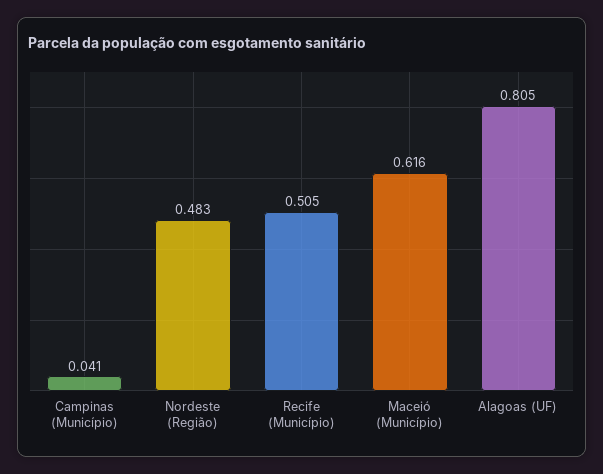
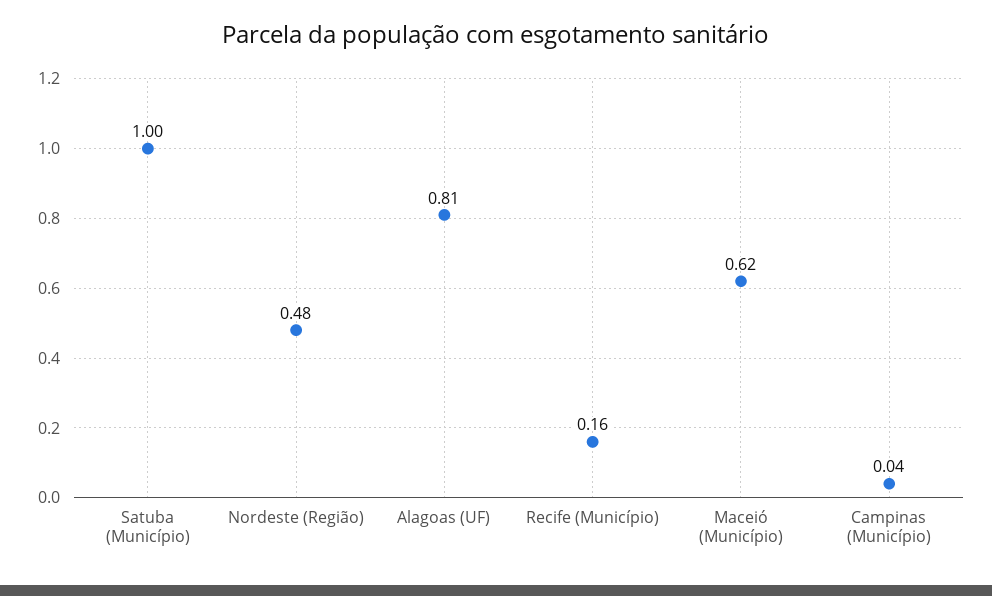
Recife (Município): 0.505 -> 0.16
Satuba (Município): none -> 1

